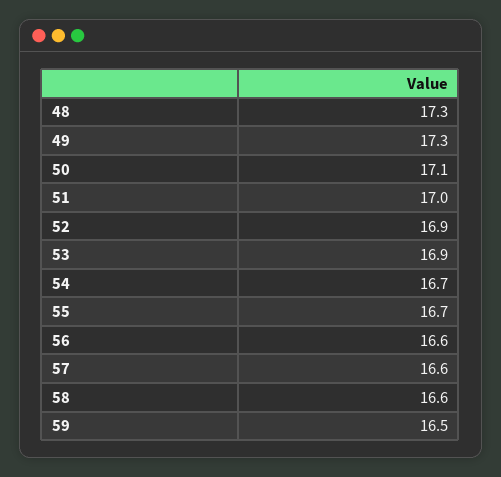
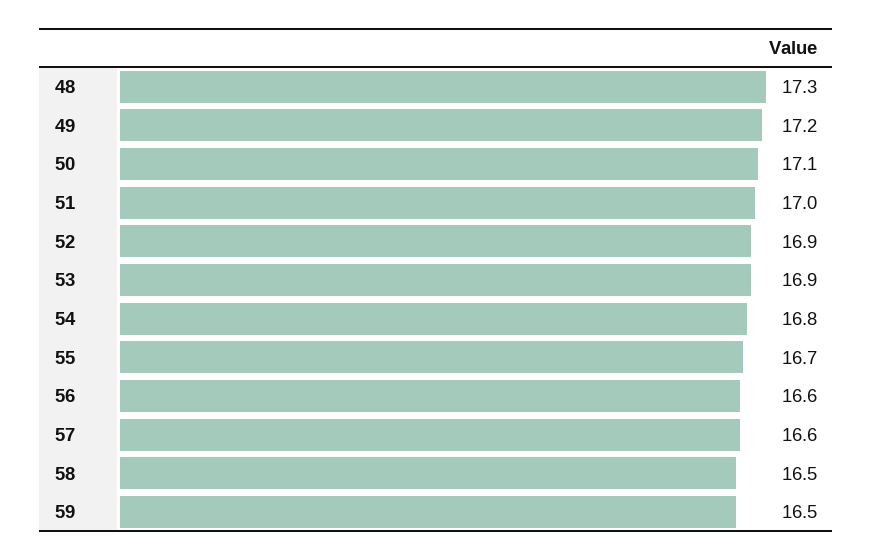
49: 17.3 -> 17.2
54: 16.7 -> 16.8
58: 16.6 -> 16.5

